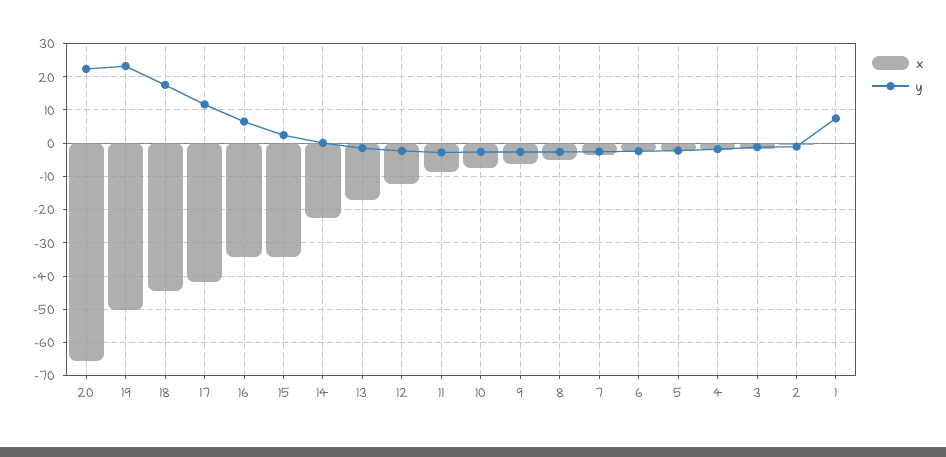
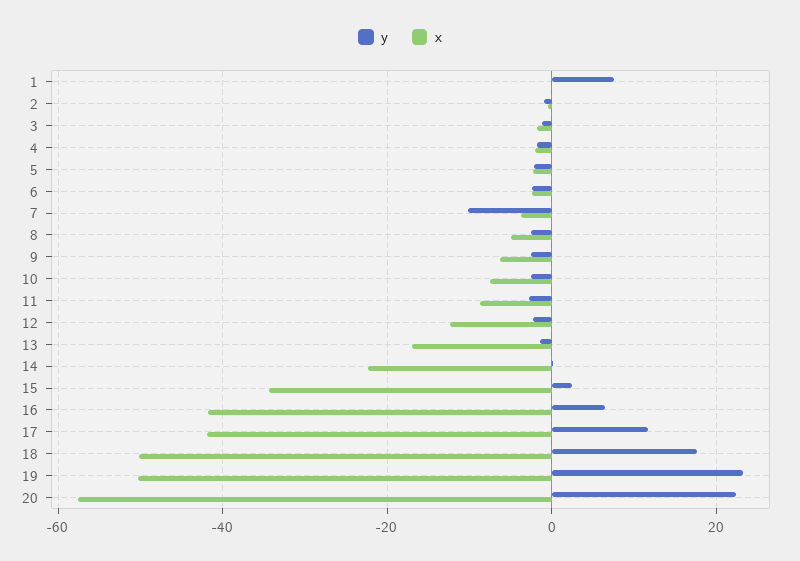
x, 20: -66 -> -58
x, 18: -44 -> -50
x, 16: -34 -> -42
y, 7: -2 -> -10

